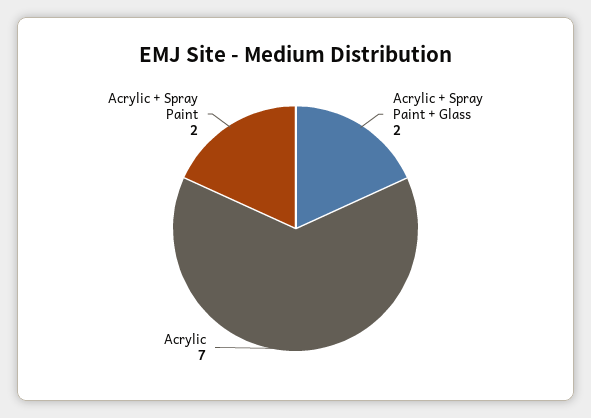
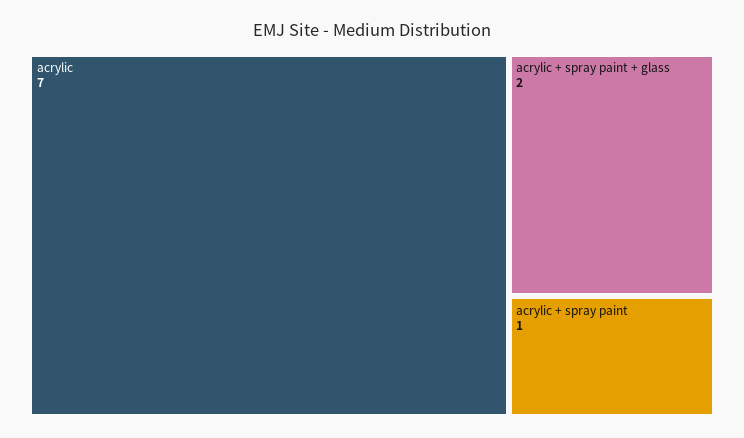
Acrylic + Spray Paint: 2 -> 1

